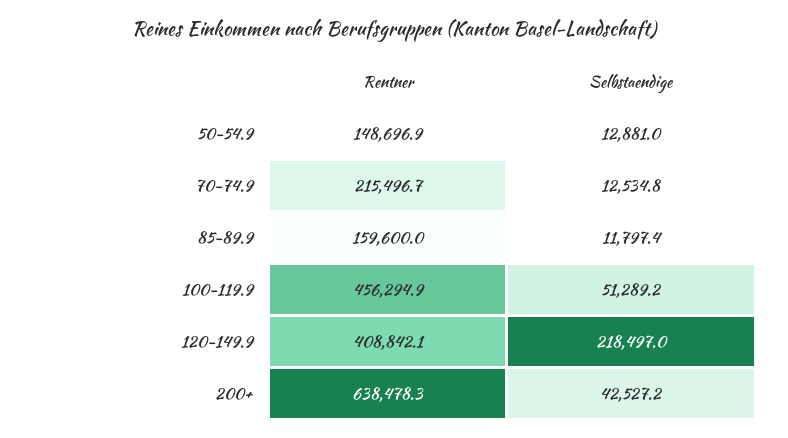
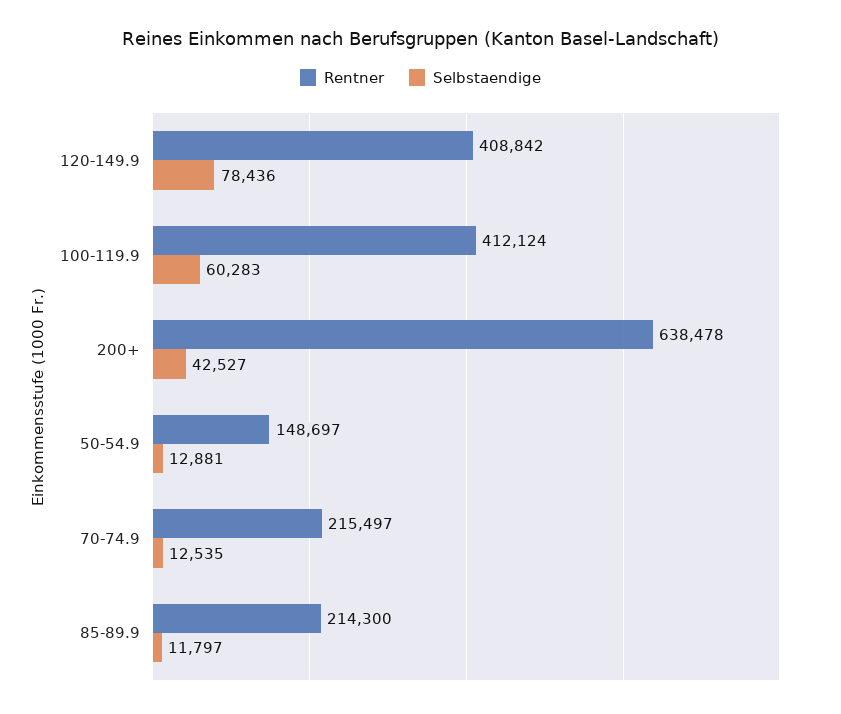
Rentner, 85-89.9: 159600 -> 214300
Rentner, 100-119.9: 456294.9 -> 412124
Selbstaendige, 100-119.9: 51289.2 -> 60283
Selbstaendige, 120-149.9: 218497 -> 78436

